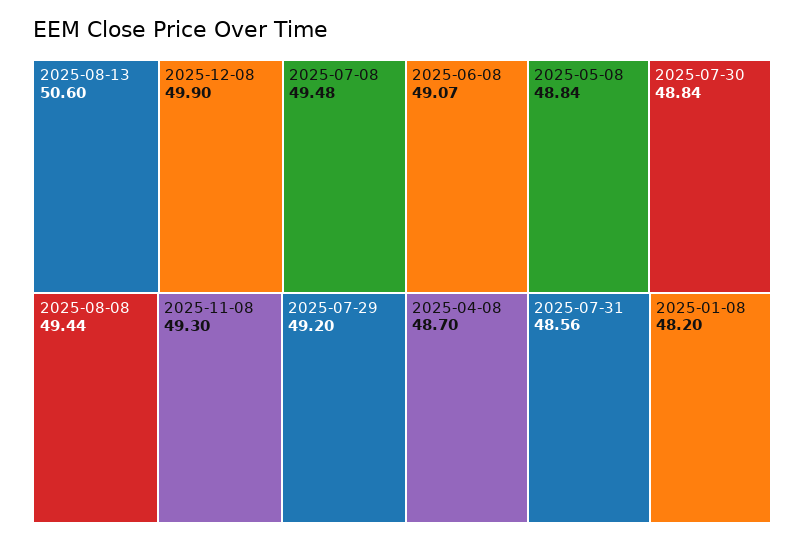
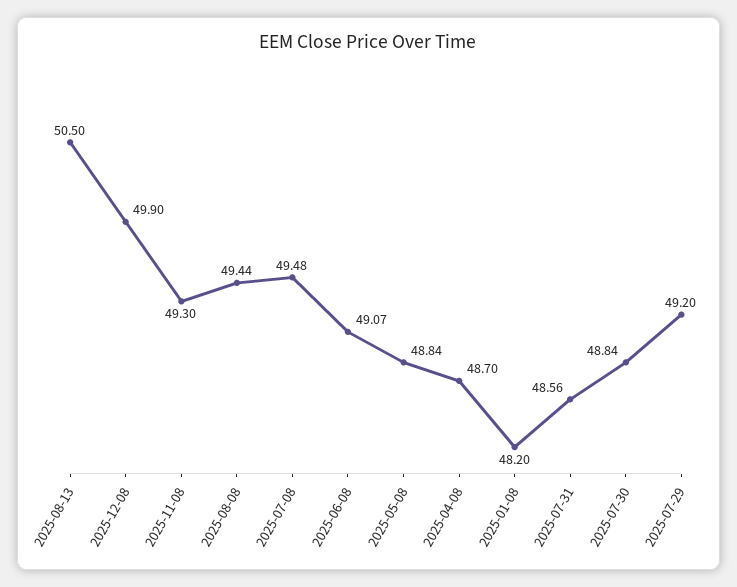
2025-08-13: 50.6 -> 50.5

